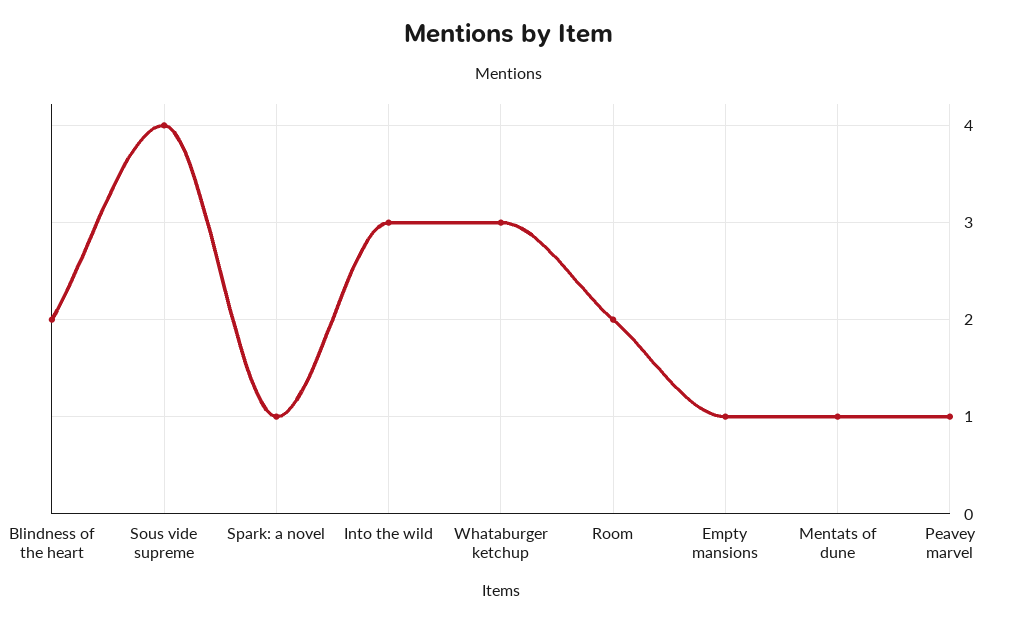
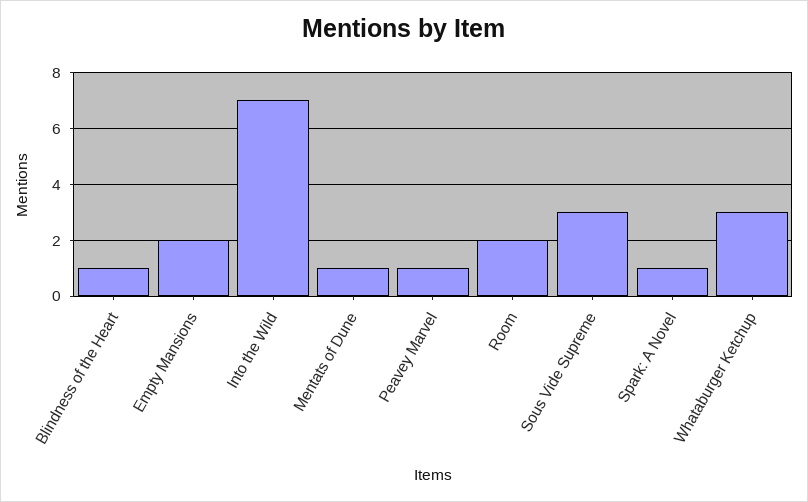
Blindness of the heart: 2 -> 1
Sous vide supreme: 4 -> 3
Into the wild: 3 -> 7
Empty mansions: 1 -> 2

